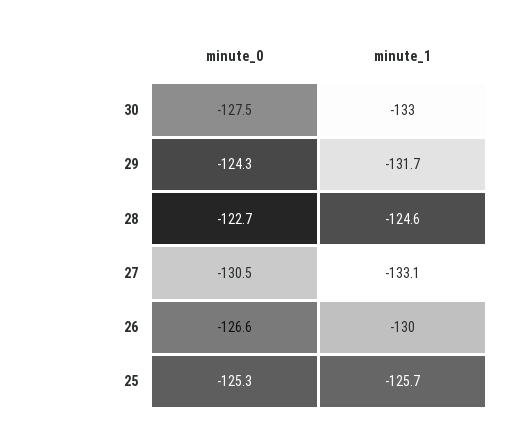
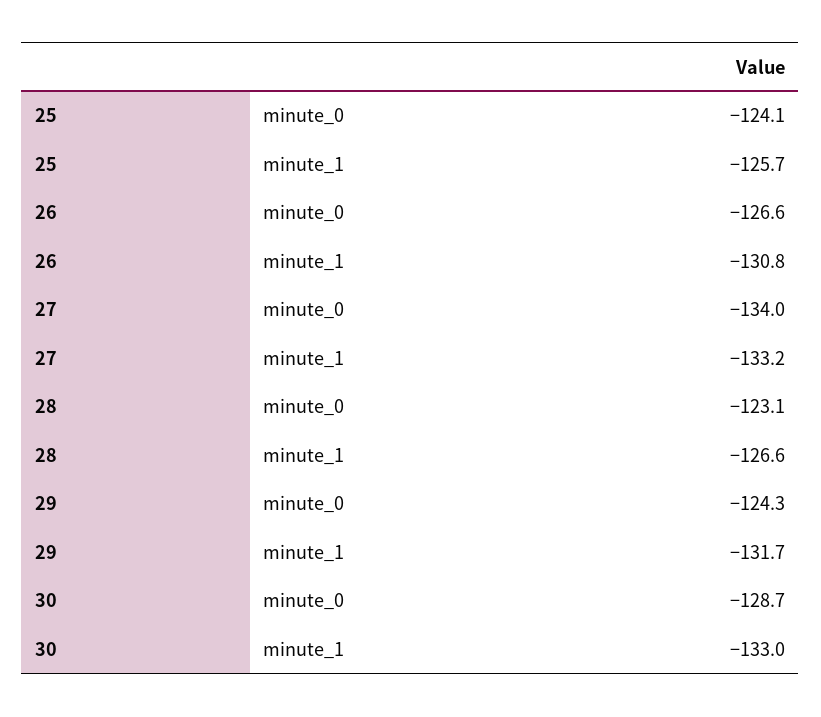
minute_0, 30: -127.5 -> -128.7
minute_0, 28: -122.7 -> -123.1
minute_1, 28: -124.6 -> -126.6
minute_0, 27: -130.5 -> -134
minute_1, 27: -133.1 -> -133.2
minute_1, 26: -130 -> -130.8
minute_0, 25: -125.3 -> -124.1

